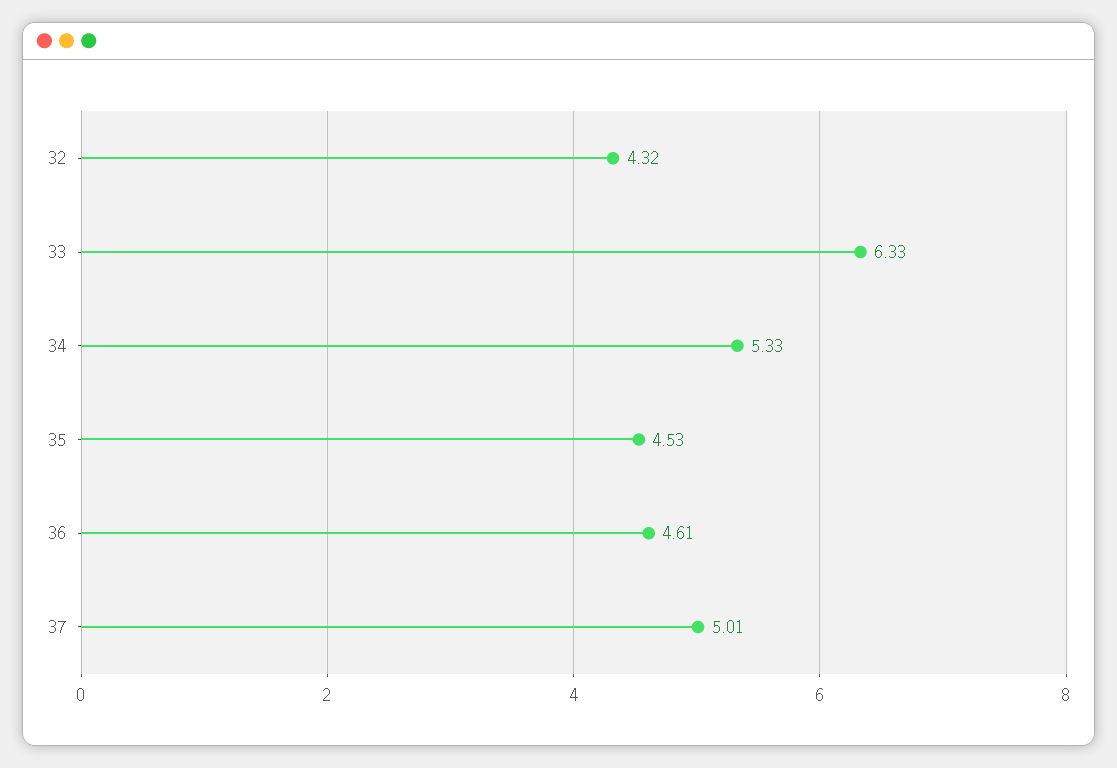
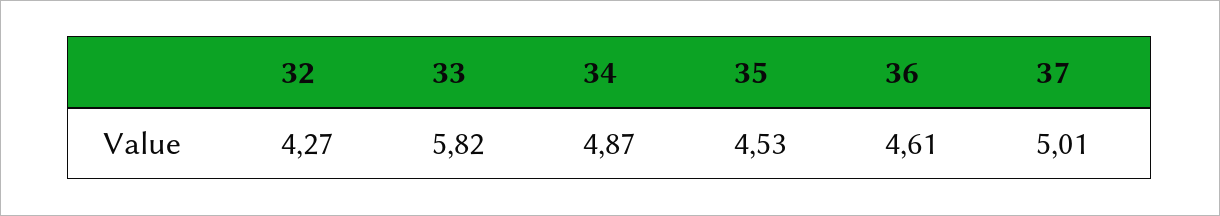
32: 4.32 -> 4.27
33: 6.33 -> 5.82
34: 5.33 -> 4.87

